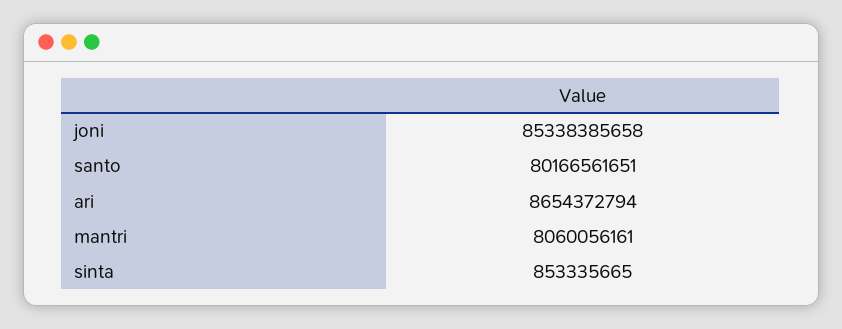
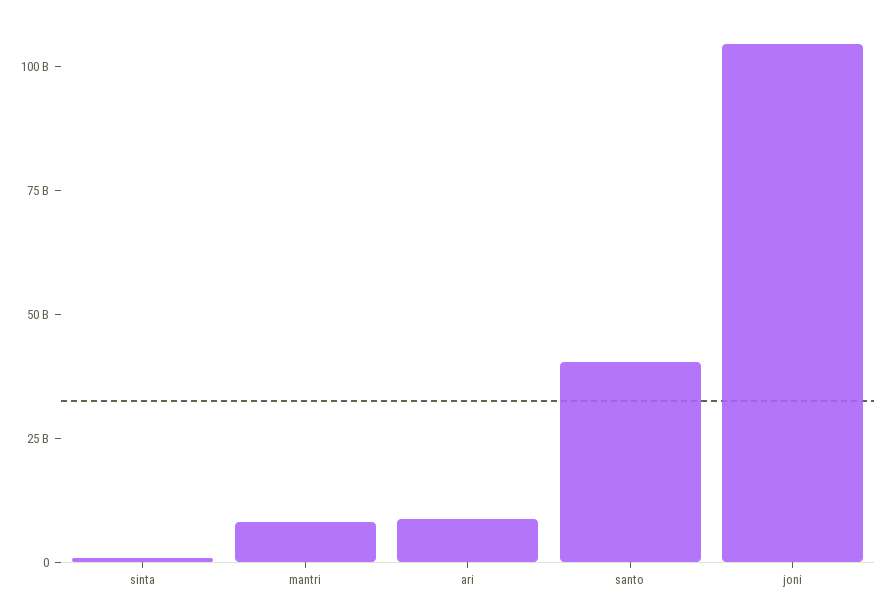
joni: 85338385658 -> 105000000000
santo: 80166561651 -> 40000000000

